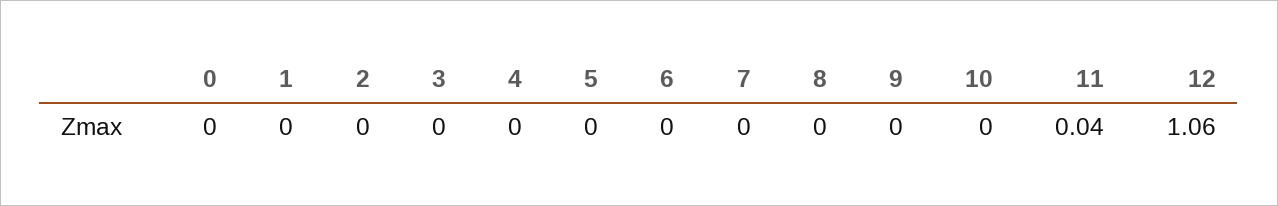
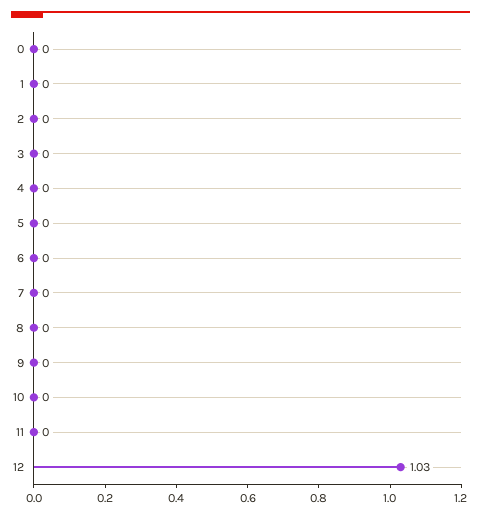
11: 0.04 -> 0
12: 1.06 -> 1.03

